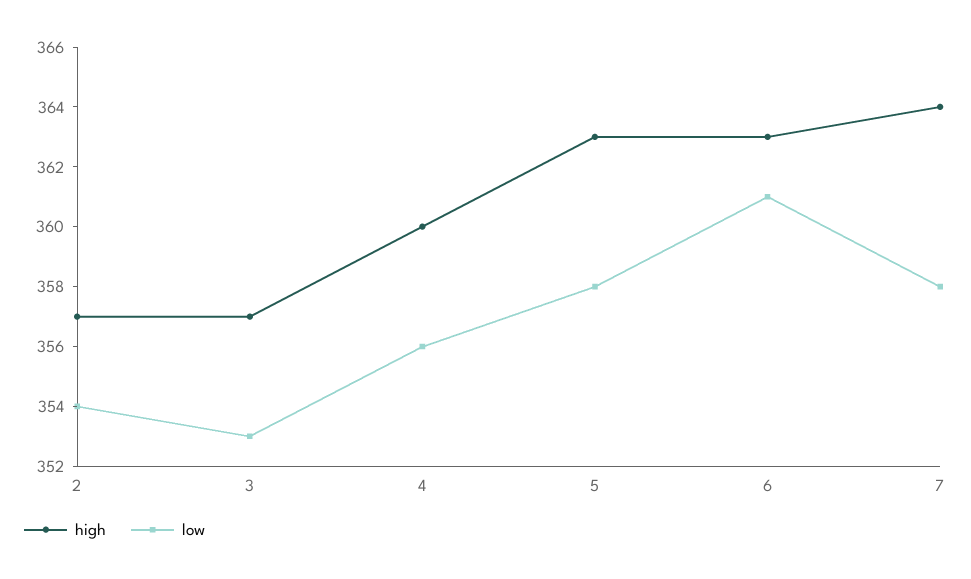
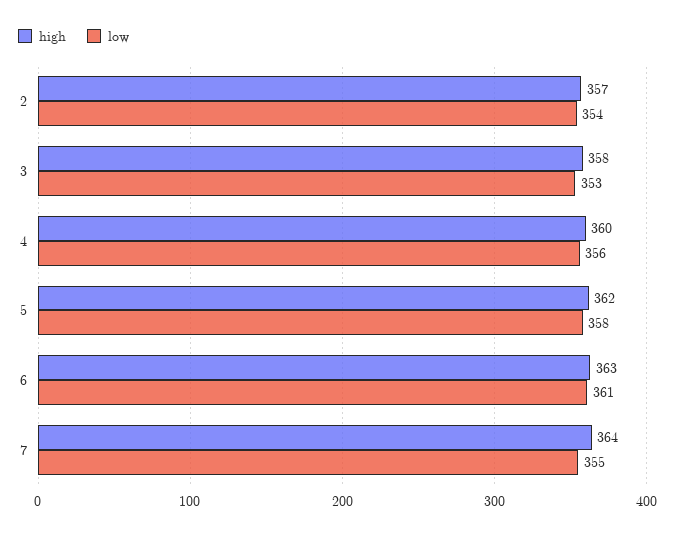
high, 3: 357 -> 358
high, 5: 363 -> 362
low, 7: 358 -> 355

